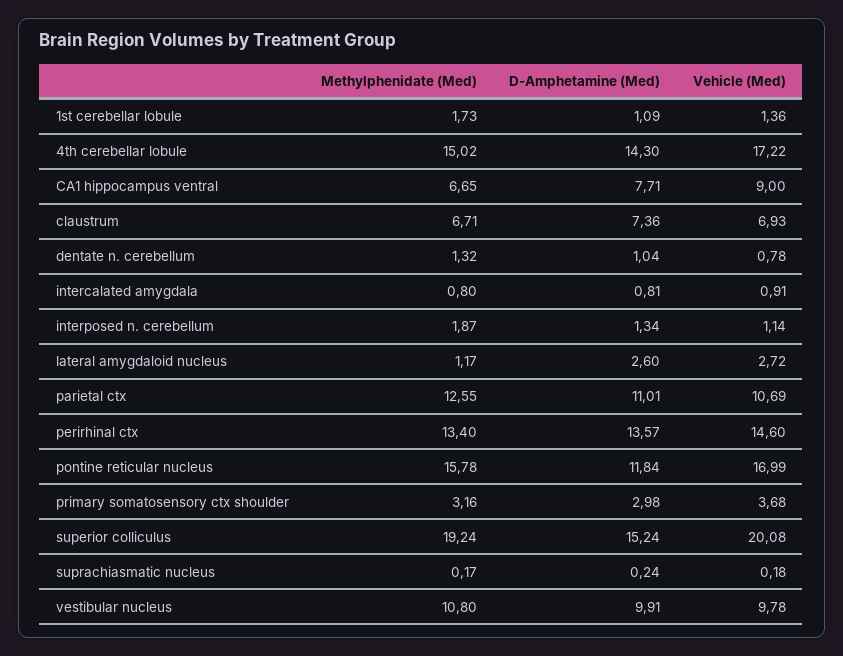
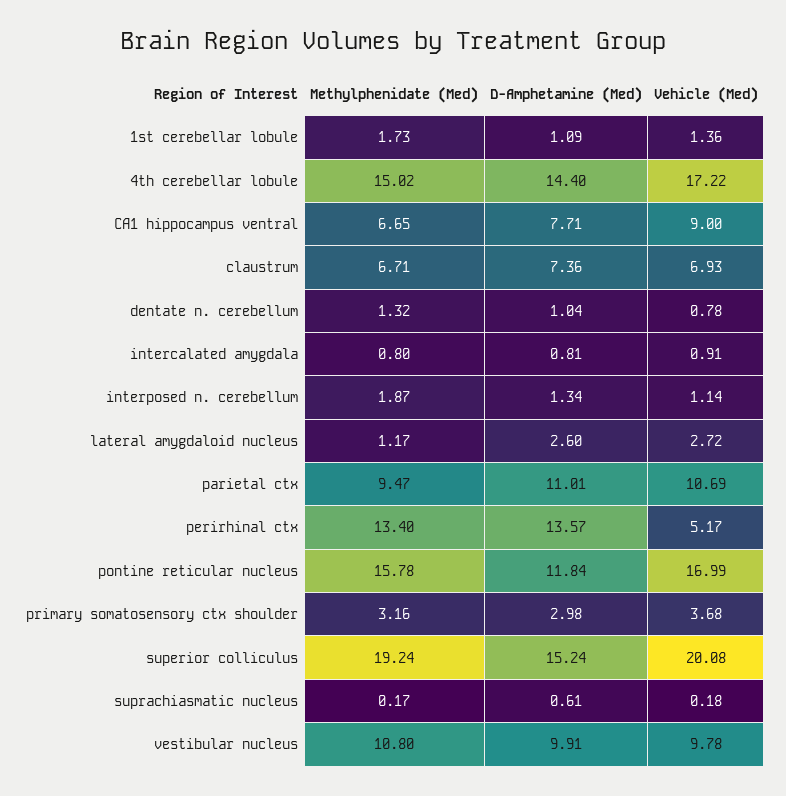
D-Amphetamine (Med), 4th cerebellar lobule: 14.3 -> 14.4
Methylphenidate (Med), parietal ctx: 12.55 -> 9.47
Vehicle (Med), perirhinal ctx: 14.6 -> 5.17
D-Amphetamine (Med), suprachiasmatic nucleus: 0.24 -> 0.61

